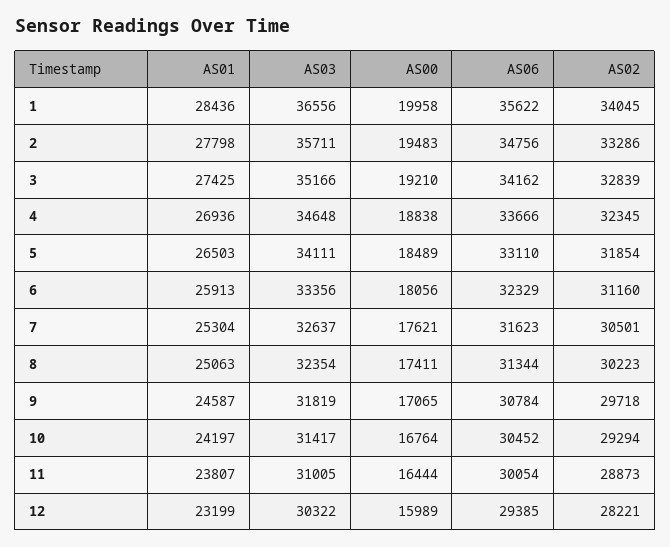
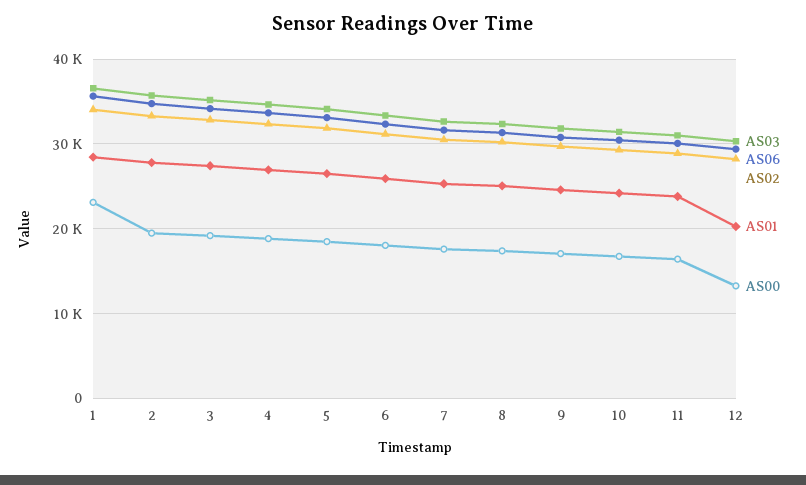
AS00, 1: 19958 -> 23000
AS01, 12: 23199 -> 20000
AS00, 12: 15989 -> 13000

